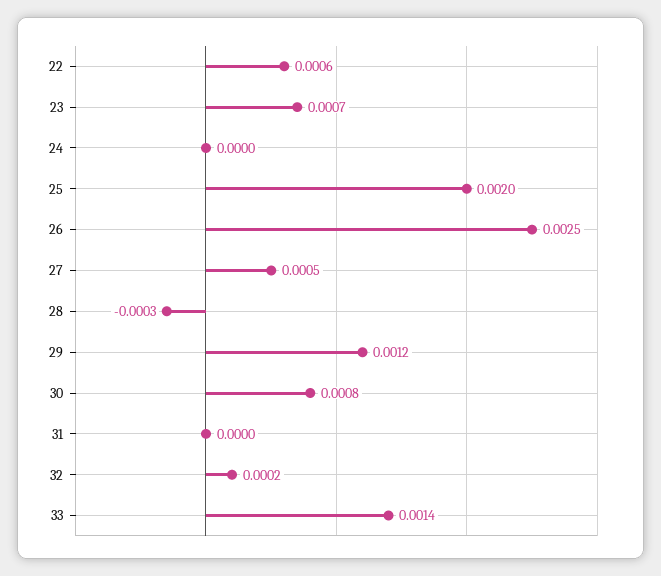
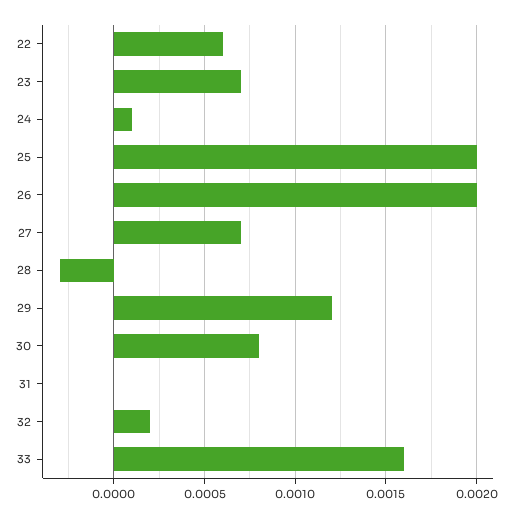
24: 0 -> 0.0001
26: 0.0025 -> 0.002
27: 0.0005 -> 0.0007
33: 0.0014 -> 0.0016

